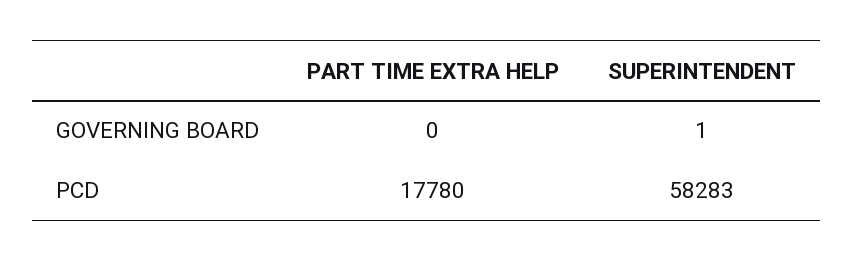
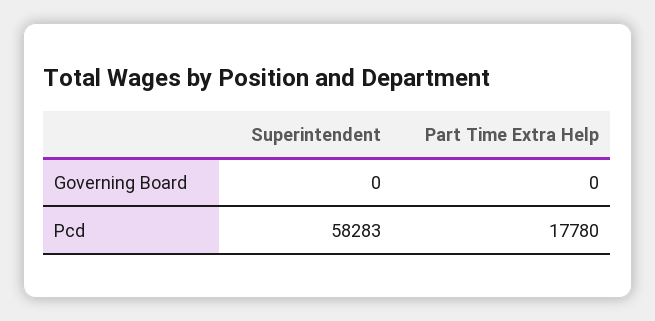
SUPERINTENDENT, GOVERNING BOARD: 1 -> 0

